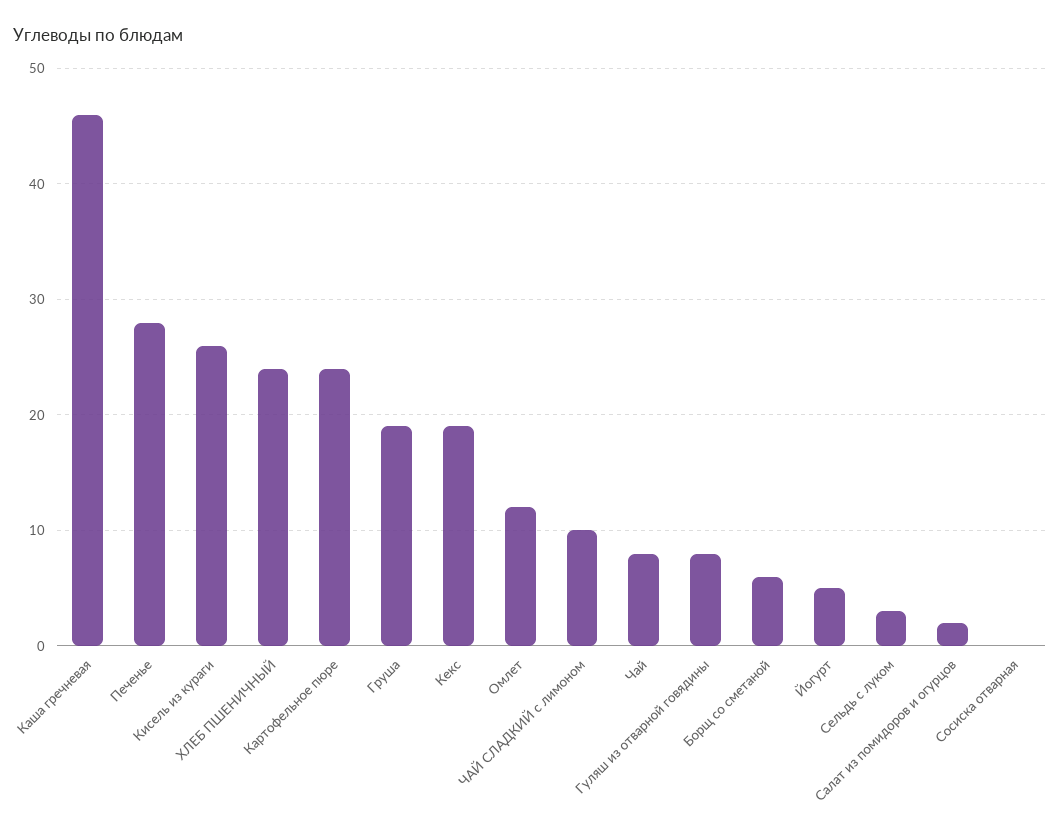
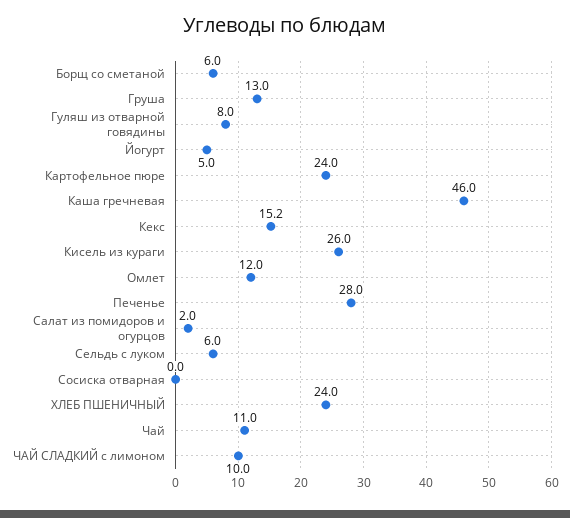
Груша: 19 -> 13
Кекс: 19 -> 15.2
Чай: 8 -> 11
Сельдь с луком: 3 -> 6

